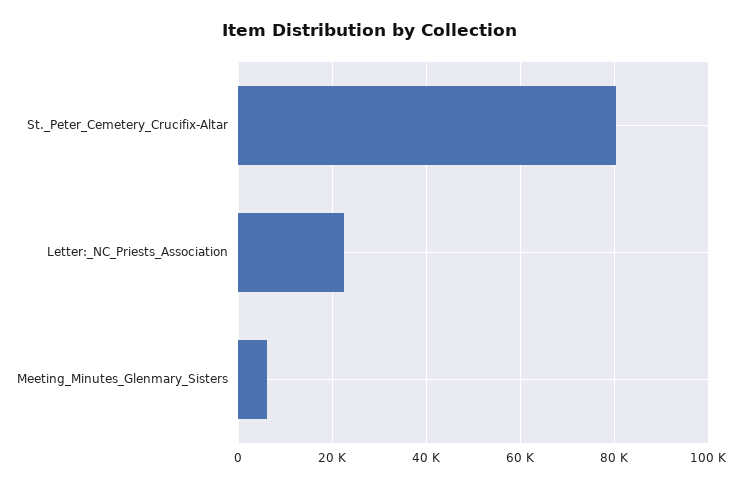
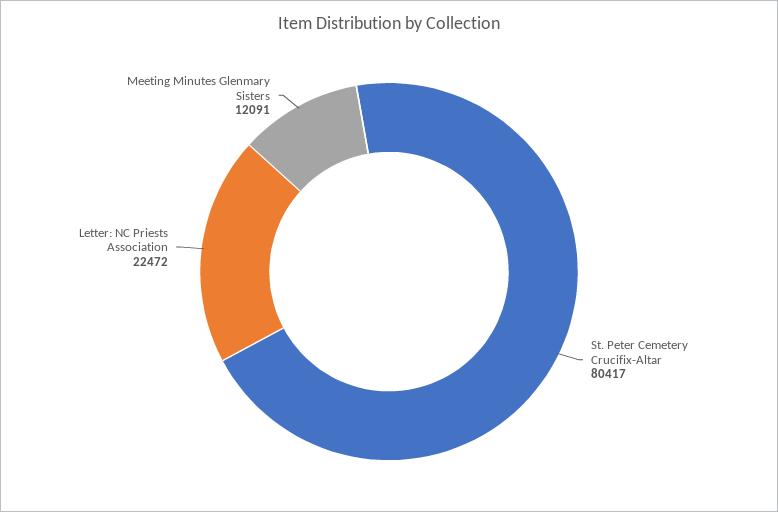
Meeting_Minutes_Glenmary_Sisters: 6000 -> 12091

